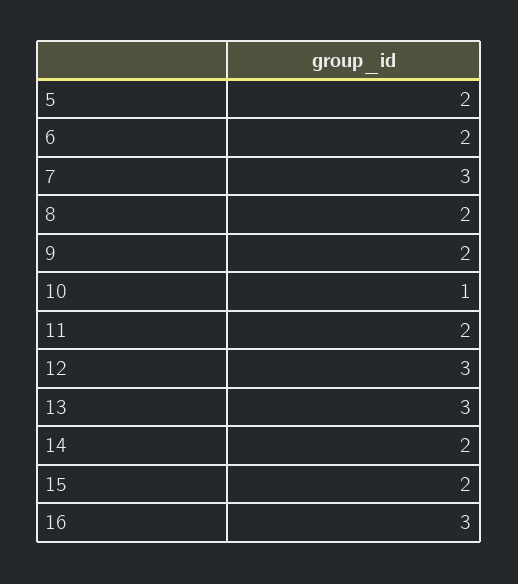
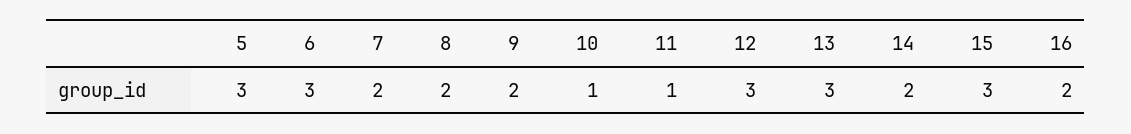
5: 2 -> 3
6: 2 -> 3
7: 3 -> 2
11: 2 -> 1
15: 2 -> 3
16: 3 -> 2

